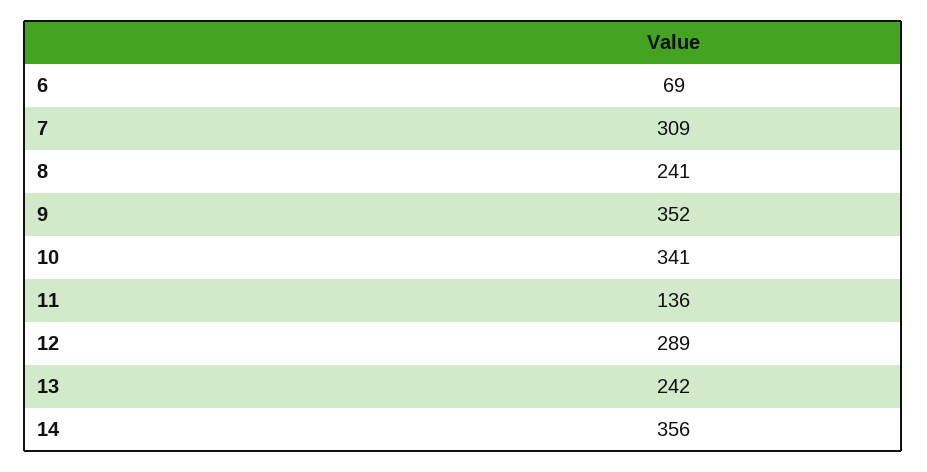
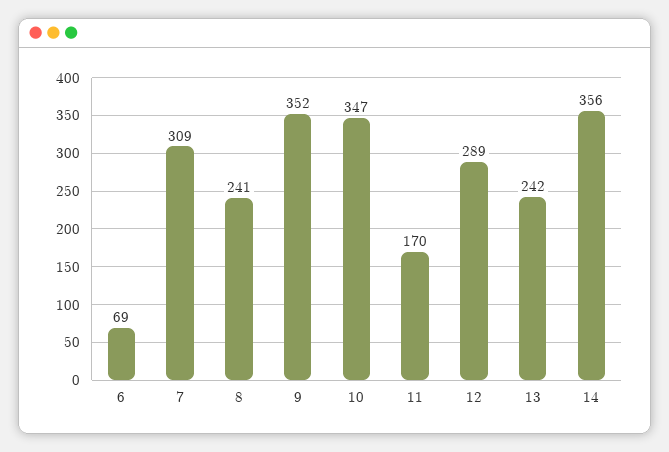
10: 341 -> 347
11: 136 -> 170

